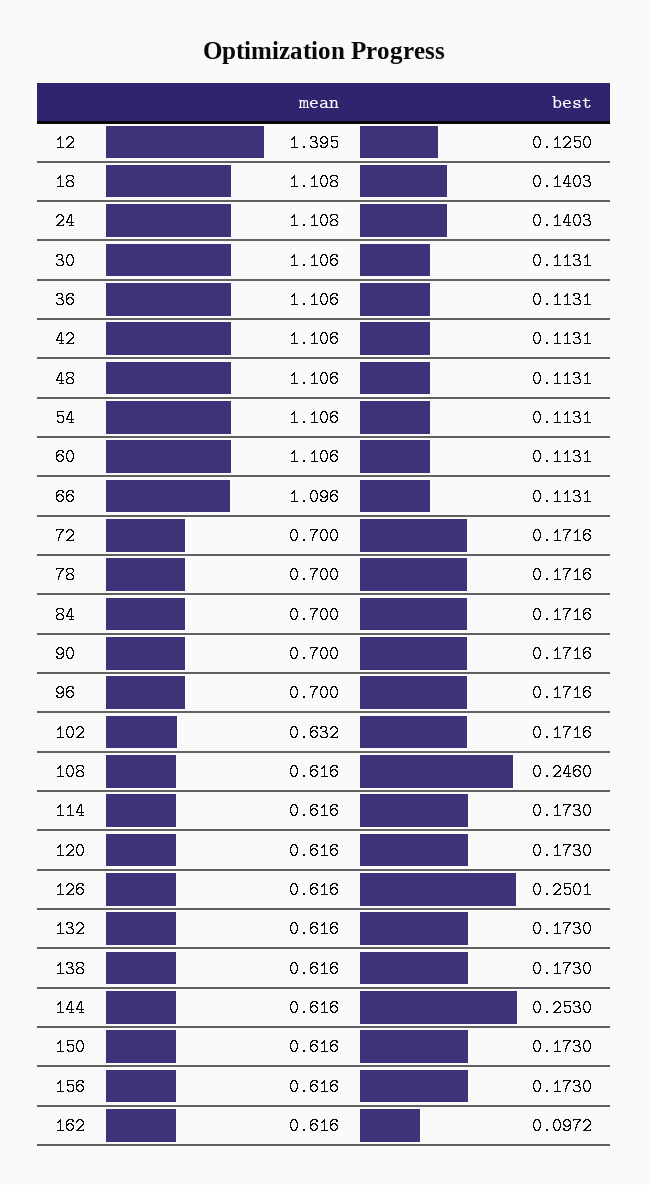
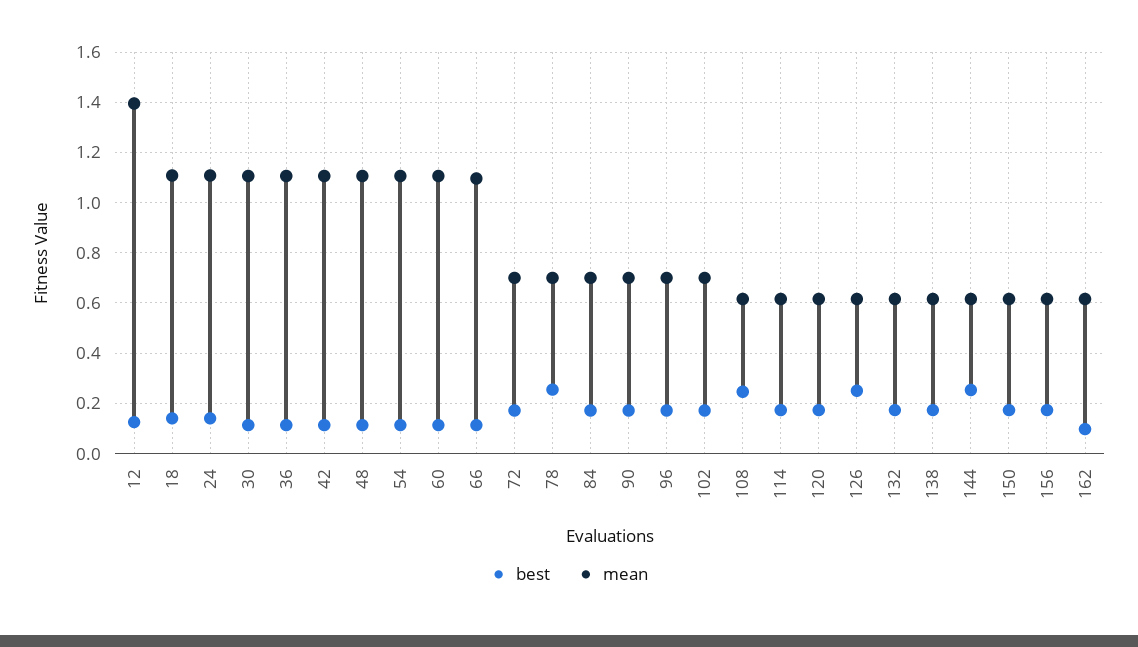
best, 78: 0.1716 -> 0.25
mean, 102: 0.632 -> 0.7

